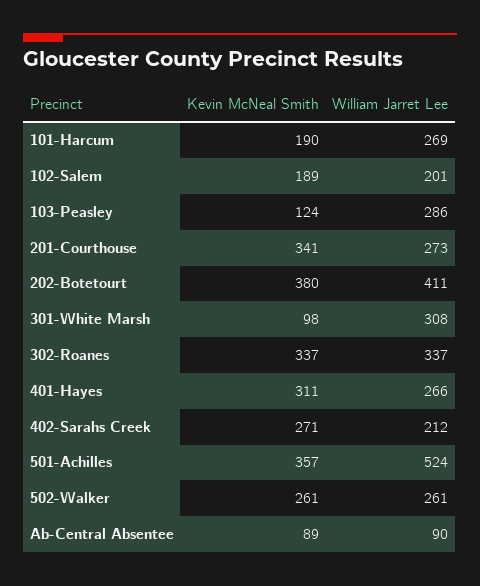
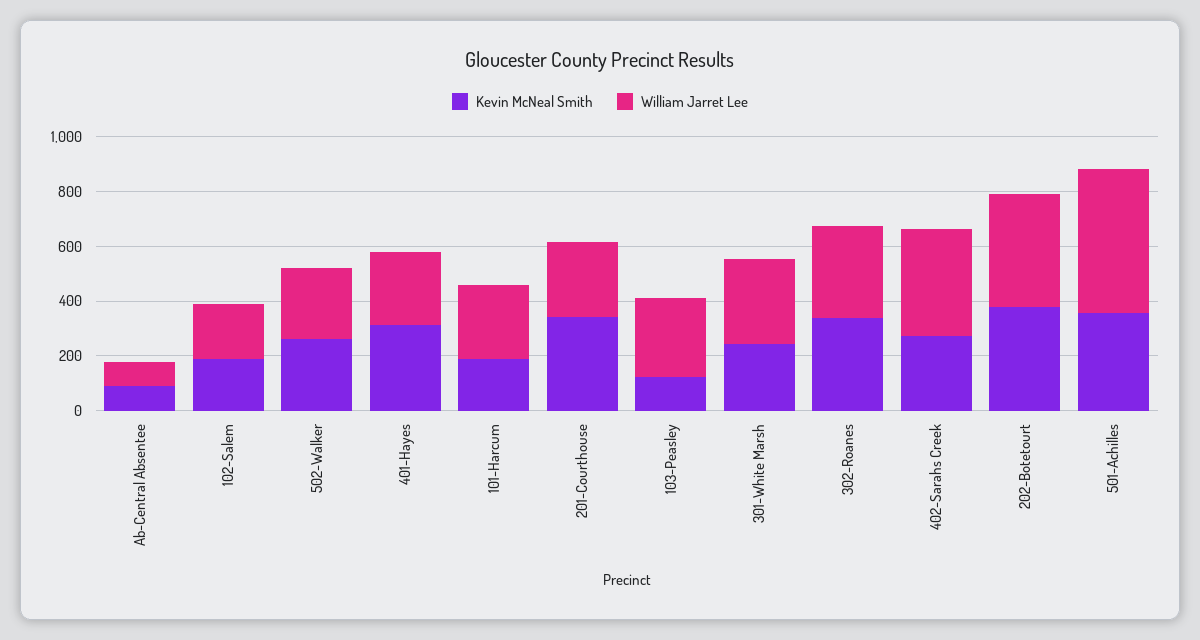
Kevin McNeal Smith, 301-White Marsh: 98 -> 250
William Jarret Lee, 402-Sarahs Creek: 212 -> 400

